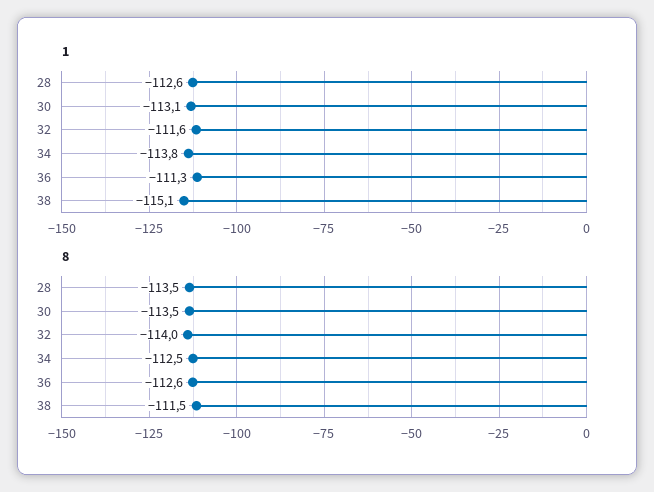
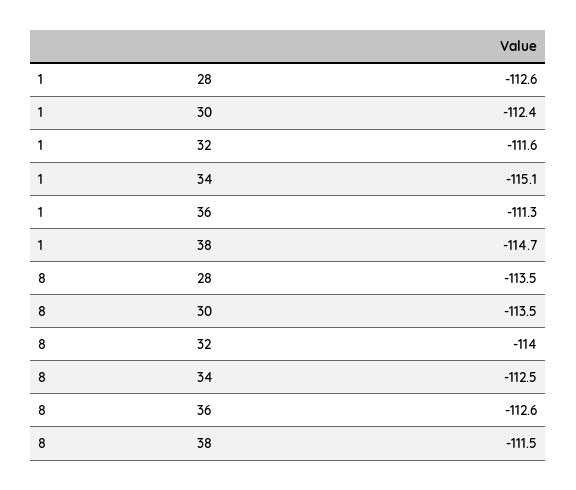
1, 30: -113.1 -> -112.4
1, 34: -113.8 -> -115.1
1, 38: -115.1 -> -114.7

